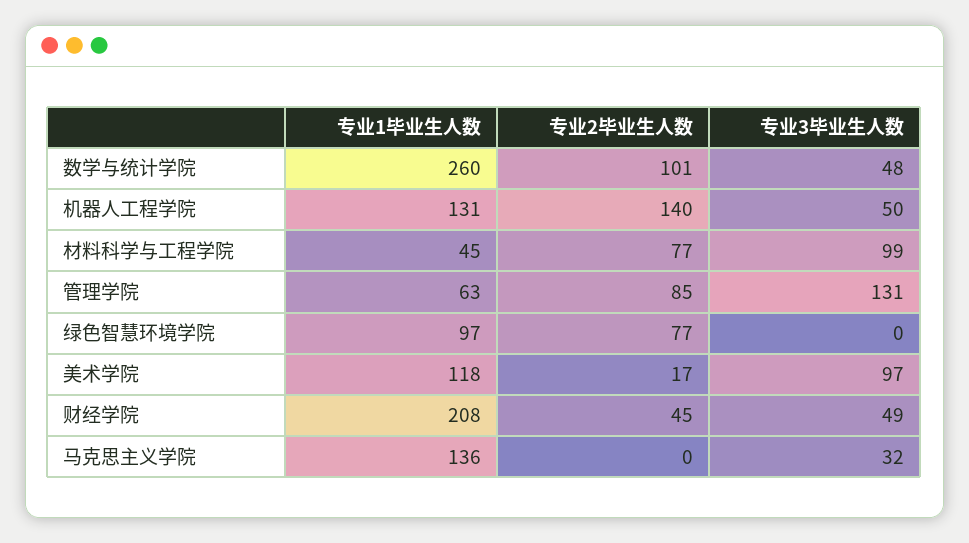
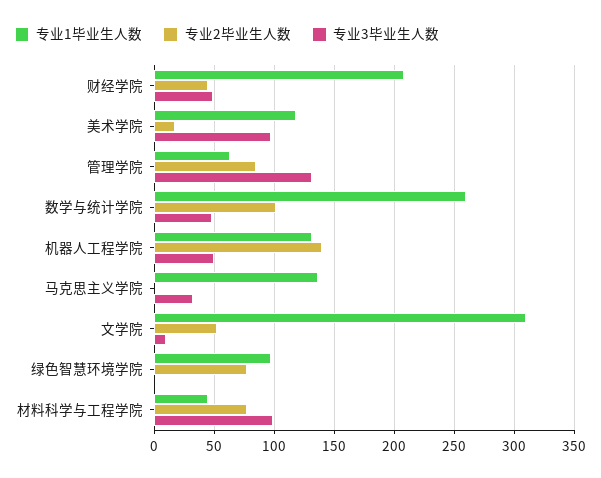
专业1毕业生人数, 文学院: none -> 310
专业2毕业生人数, 文学院: none -> 50
专业3毕业生人数, 文学院: none -> 10

